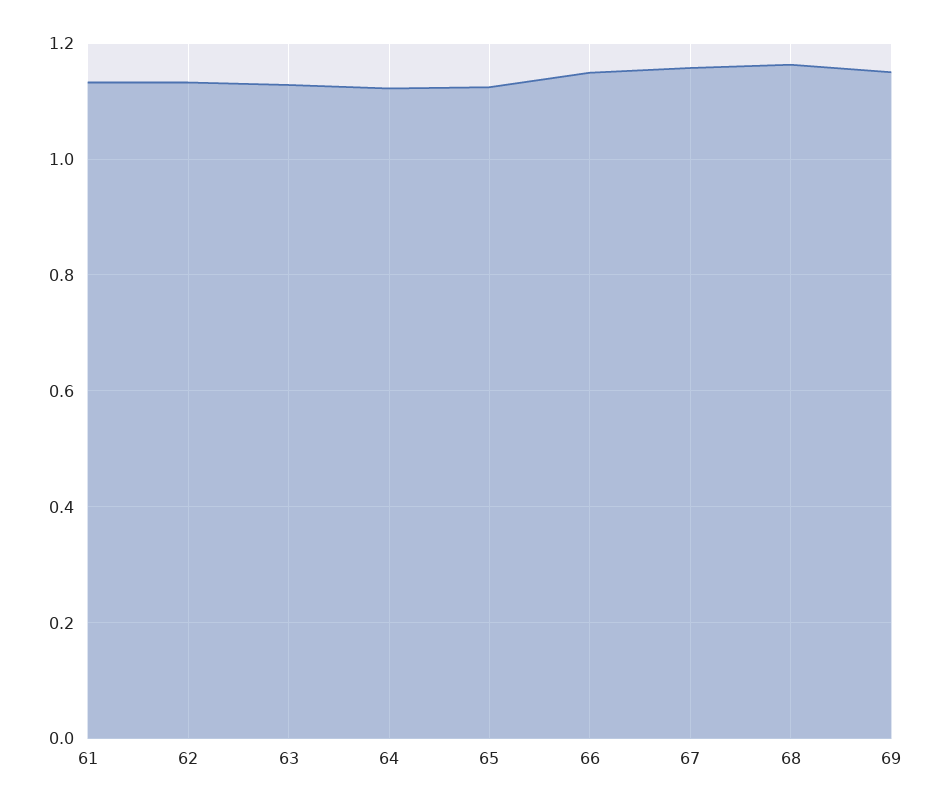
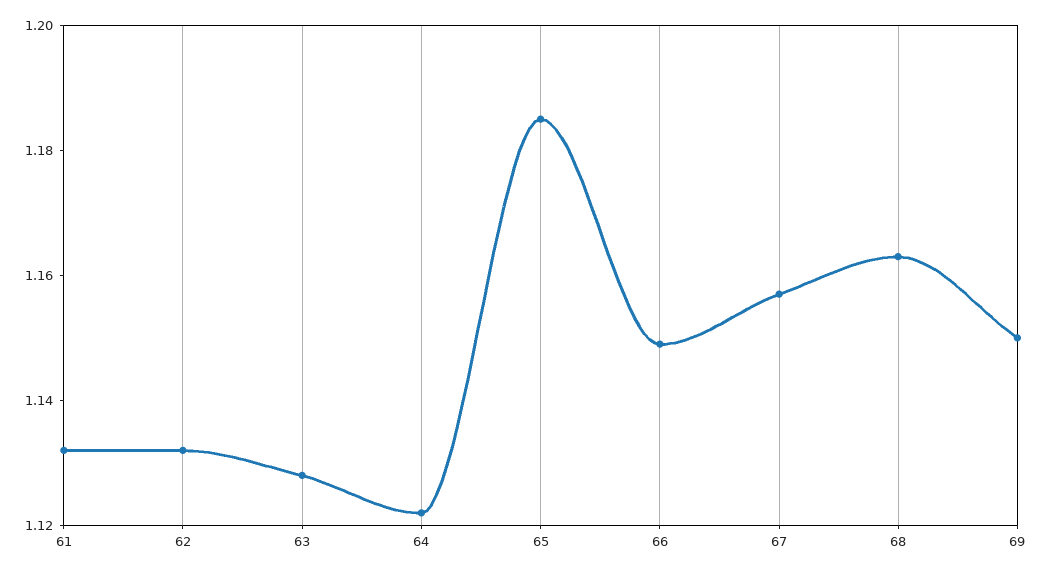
65: 1.12 -> 1.185

